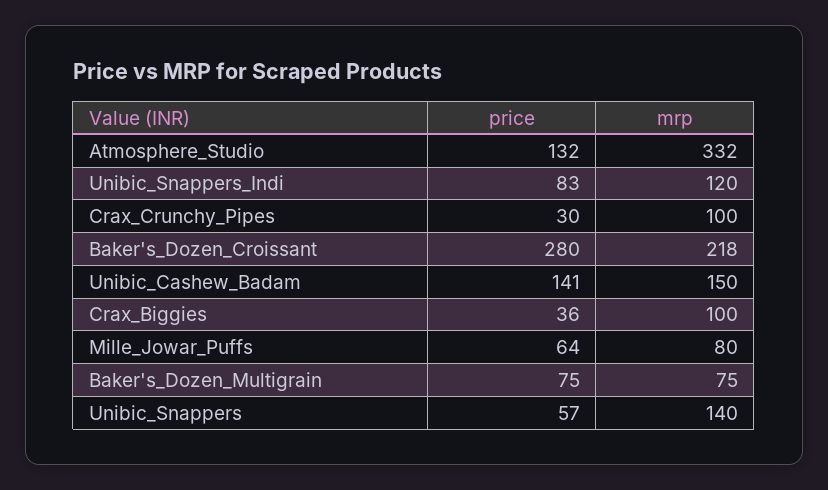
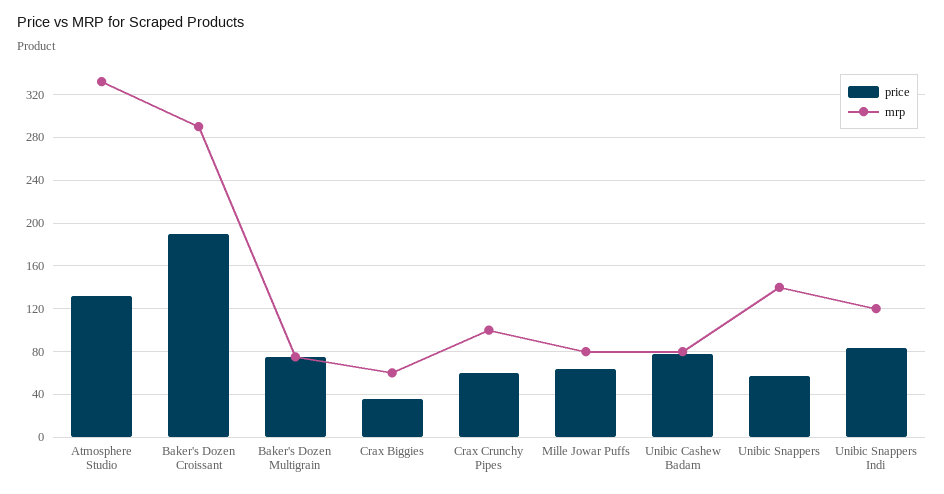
price, Crax_Crunchy_Pipes: 30 -> 60
price, Baker's_Dozen_Croissant: 280 -> 190
mrp, Baker's_Dozen_Croissant: 218 -> 290
price, Unibic_Cashew_Badam: 141 -> 80
mrp, Unibic_Cashew_Badam: 150 -> 80
mrp, Crax_Biggies: 100 -> 60

